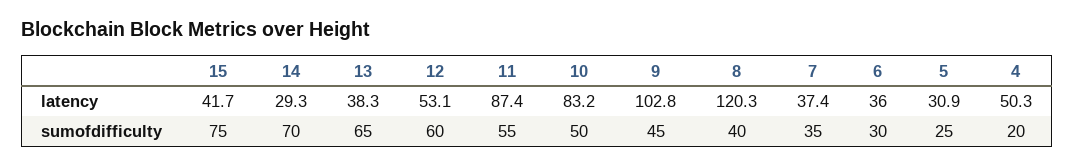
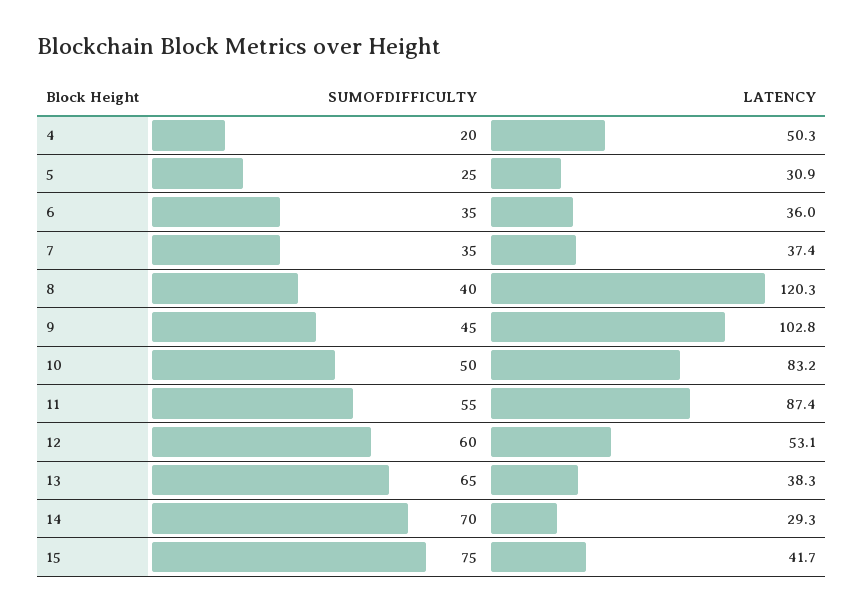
6, sumofdifficulty: 30 -> 35

